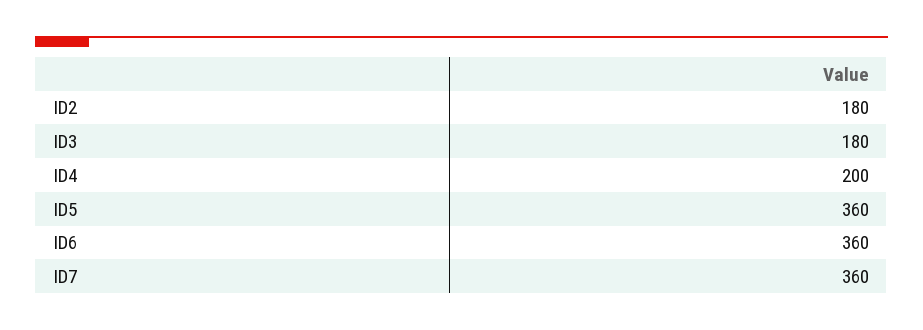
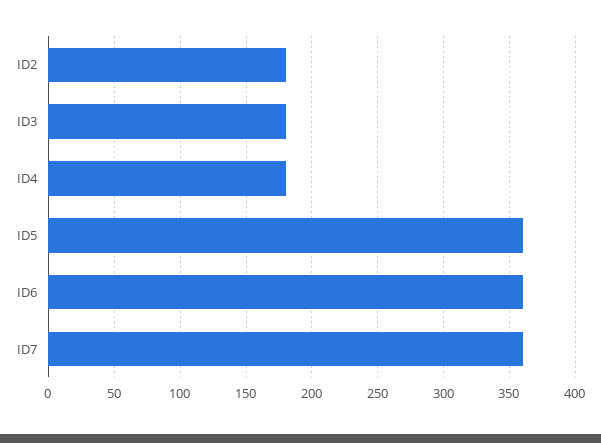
ID4: 200 -> 180

